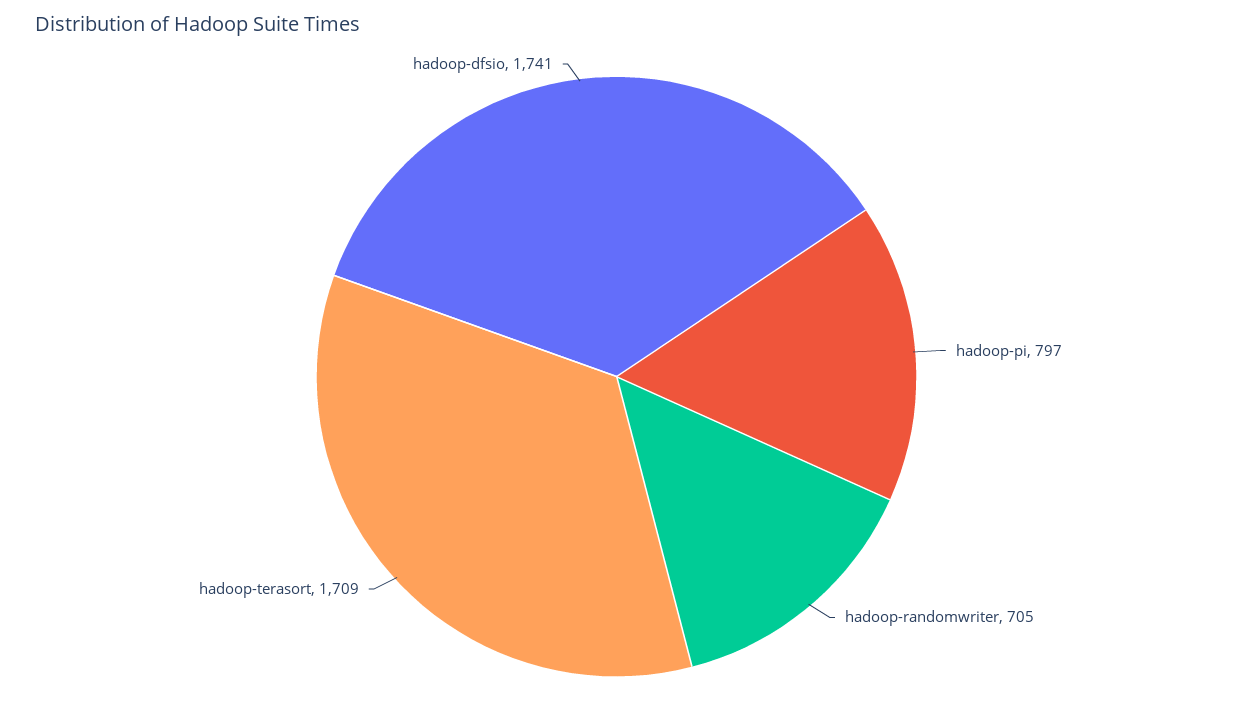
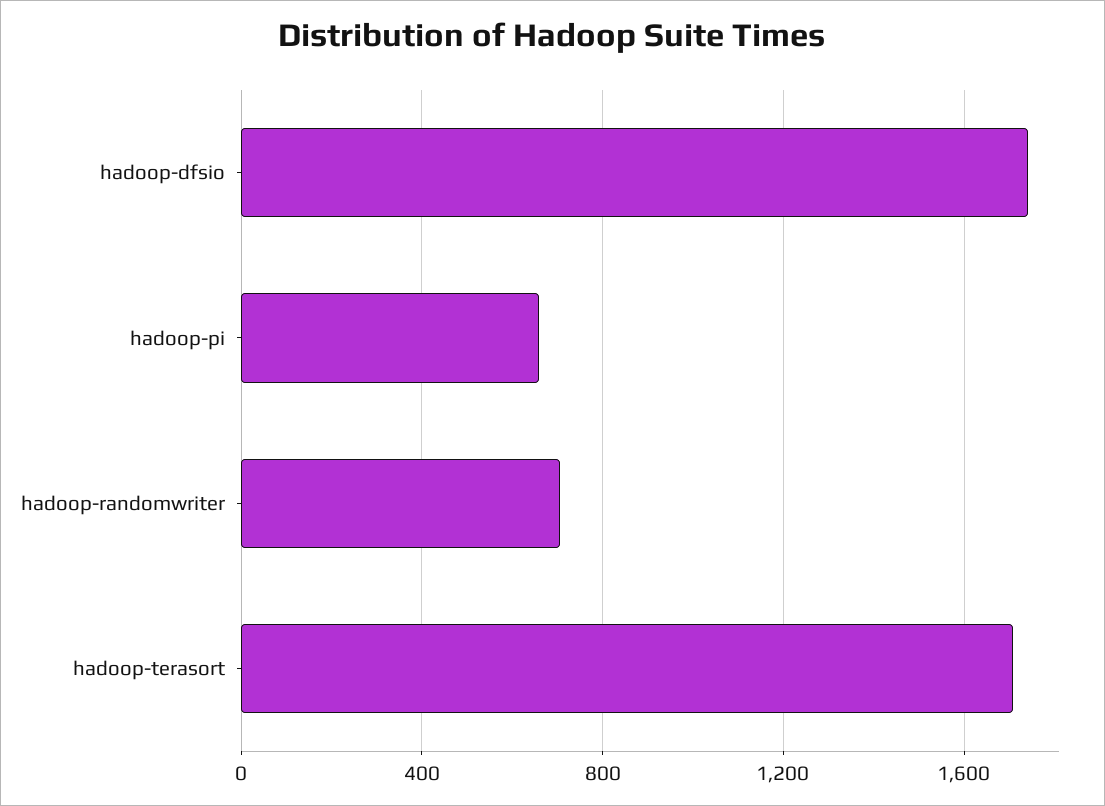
hadoop-pi: 797 -> 650

